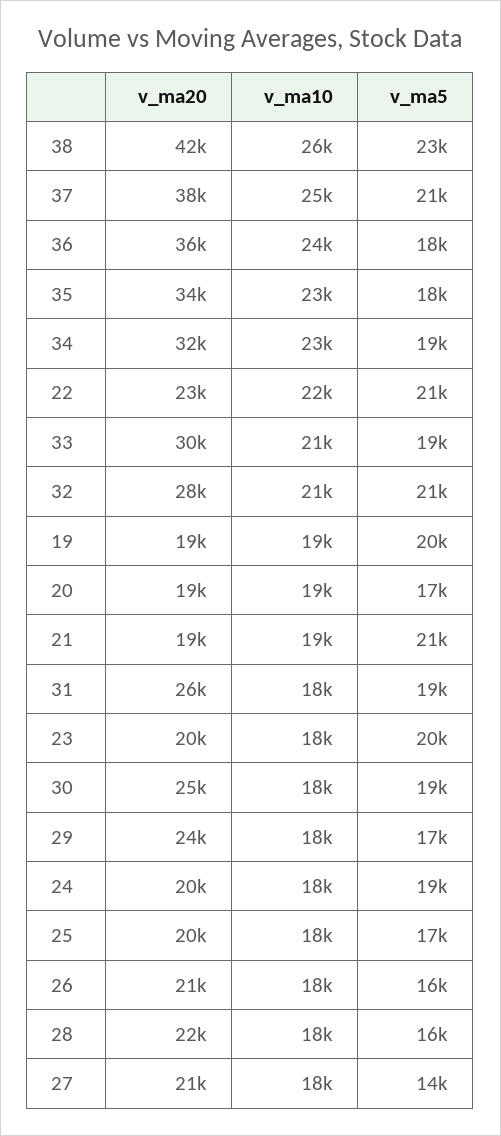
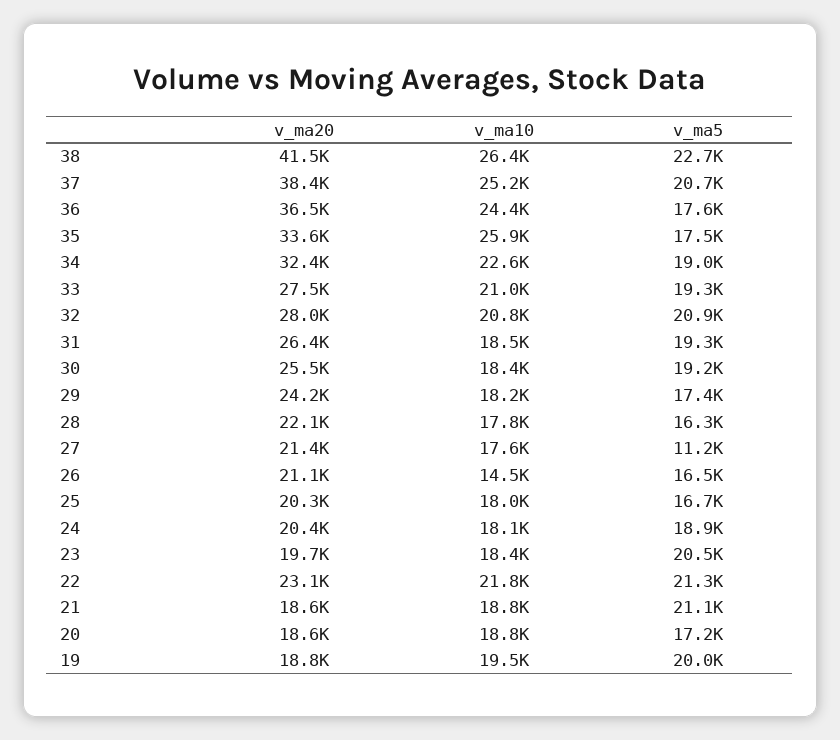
v_ma10, 35: 23000 -> 25900
v_ma20, 33: 30000 -> 27500
v_ma10, 26: 18000 -> 14500
v_ma5, 27: 14000 -> 11200

